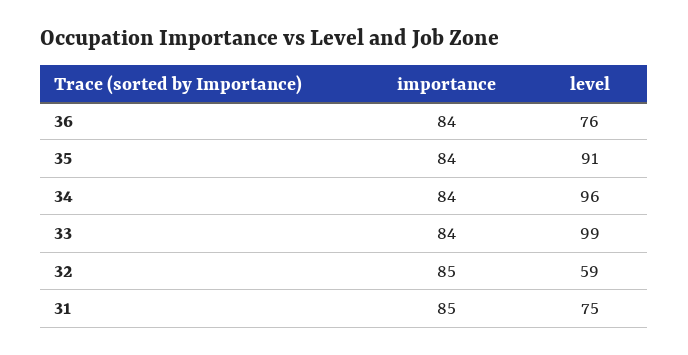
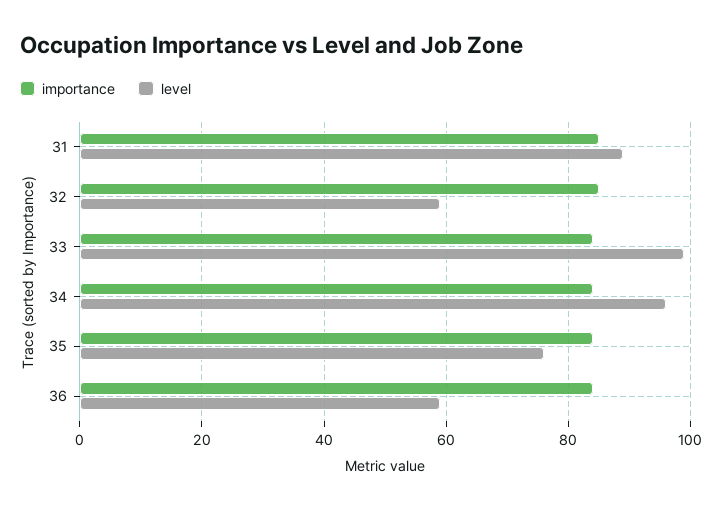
level, 36: 76 -> 60
level, 35: 91 -> 75
level, 31: 75 -> 90

